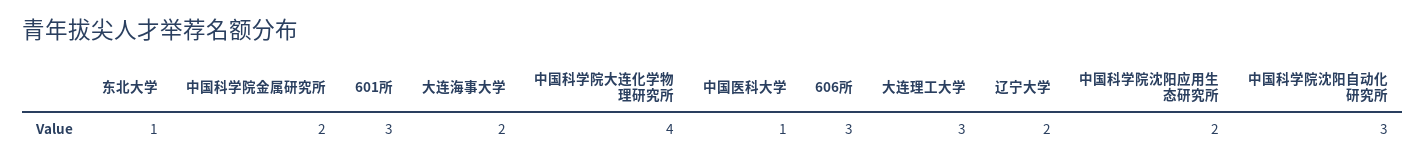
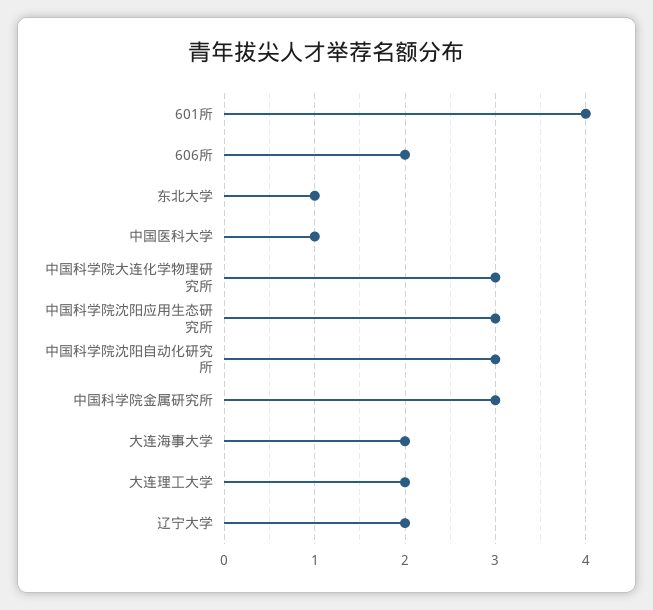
中国科学院金属研究所: 2 -> 3
601所: 3 -> 4
中国科学院大连化学物理研究所: 4 -> 3
606所: 3 -> 2
大连理工大学: 3 -> 2
中国科学院沈阳应用生态研究所: 2 -> 3

